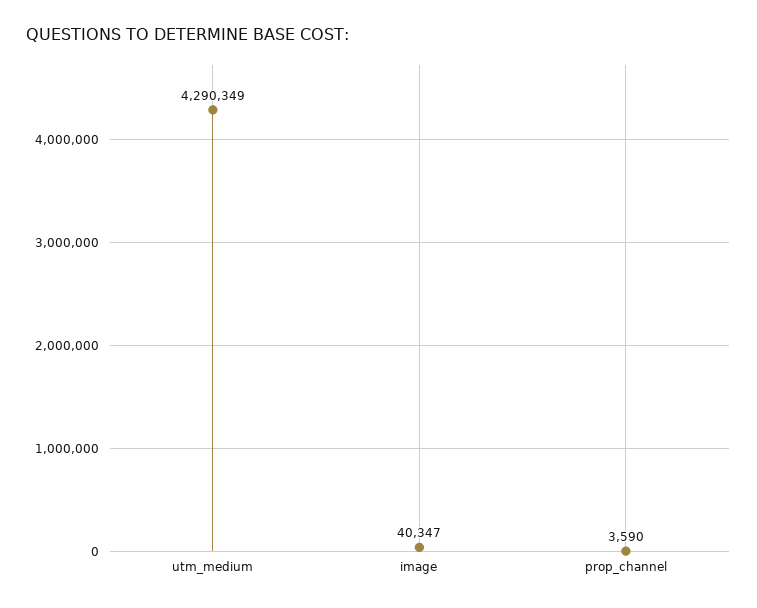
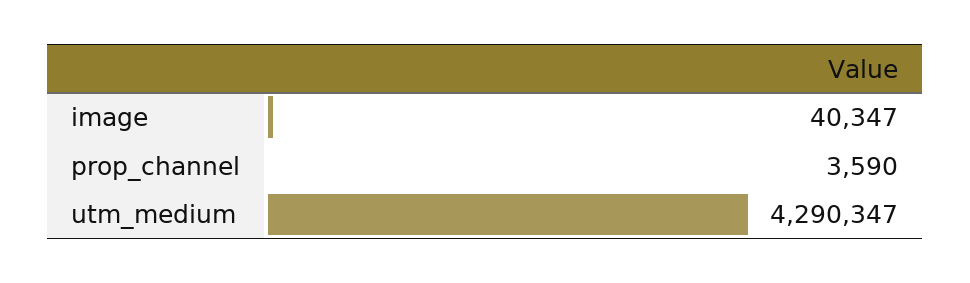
utm_medium: 4290349 -> 4290347

